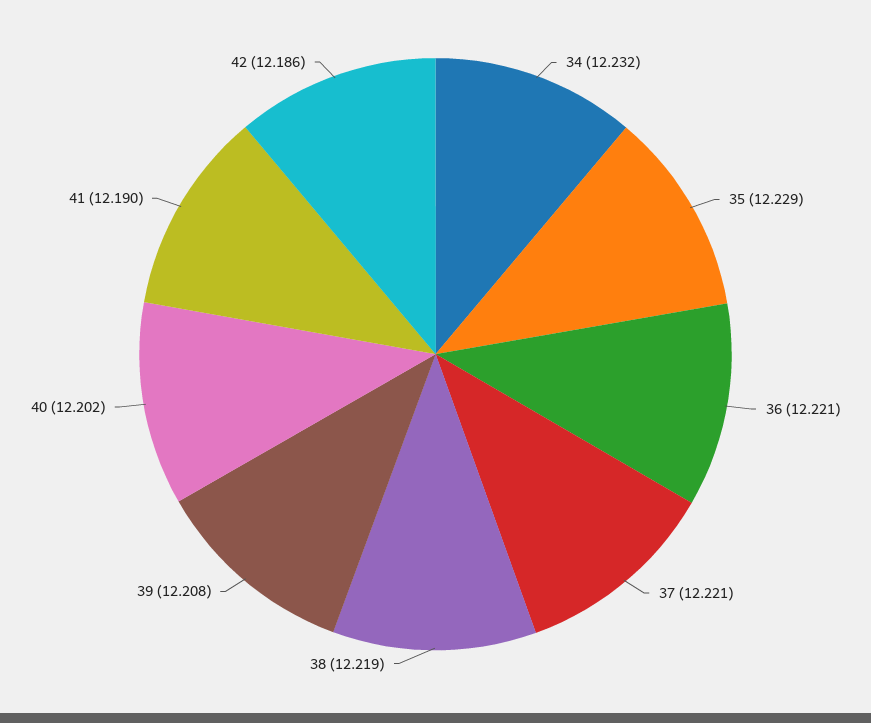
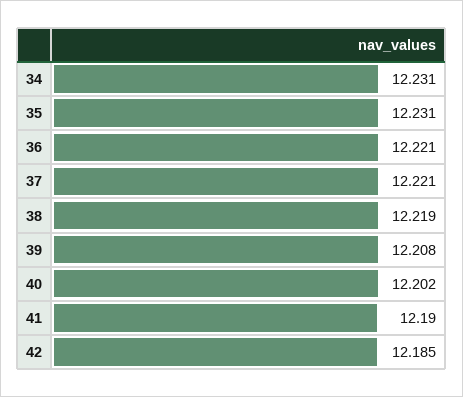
34: 12.232 -> 12.231
35: 12.229 -> 12.231
42: 12.186 -> 12.185

